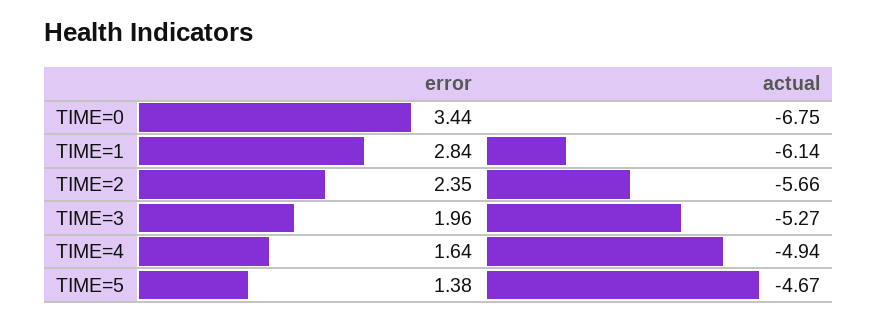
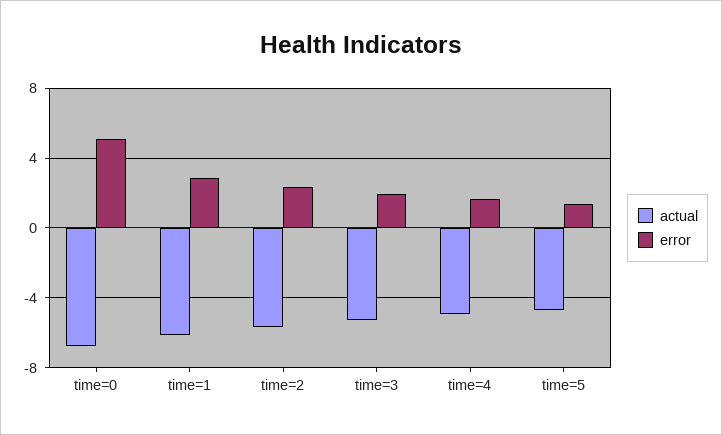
error, TIME=0: 3.44 -> 5

